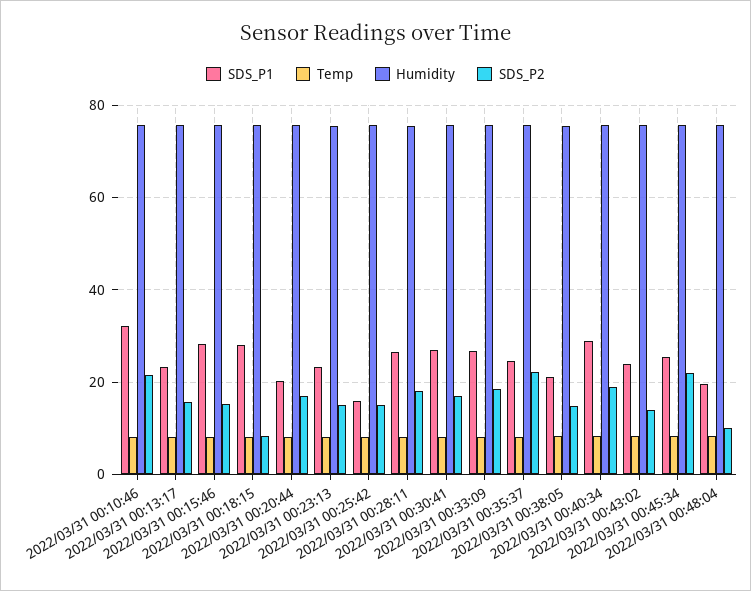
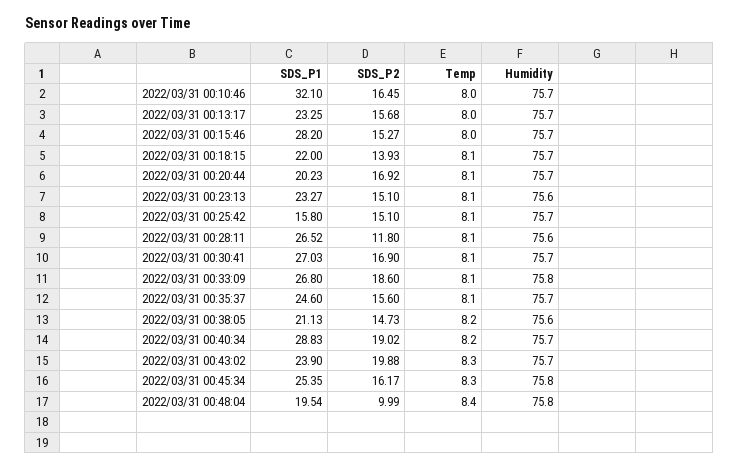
SDS_P2, 2022/03/31 00:10:46: 22 -> 16.45
SDS_P1, 2022/03/31 00:18:15: 28 -> 22
SDS_P2, 2022/03/31 00:18:15: 8 -> 13.93
SDS_P2, 2022/03/31 00:28:11: 18 -> 11.8
SDS_P2, 2022/03/31 00:35:37: 22 -> 15.6
SDS_P2, 2022/03/31 00:43:02: 14 -> 19.88
SDS_P2, 2022/03/31 00:45:34: 22 -> 16.17

